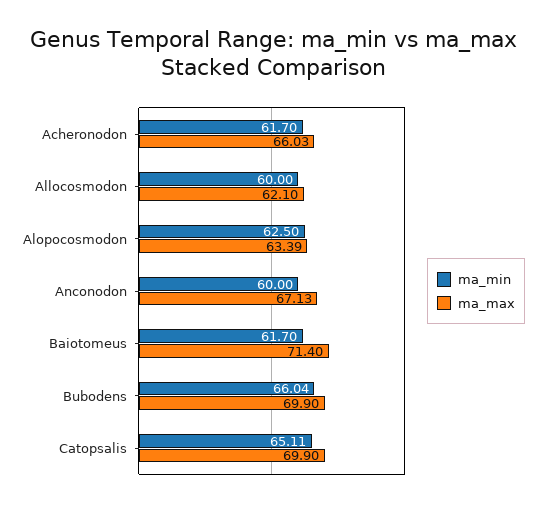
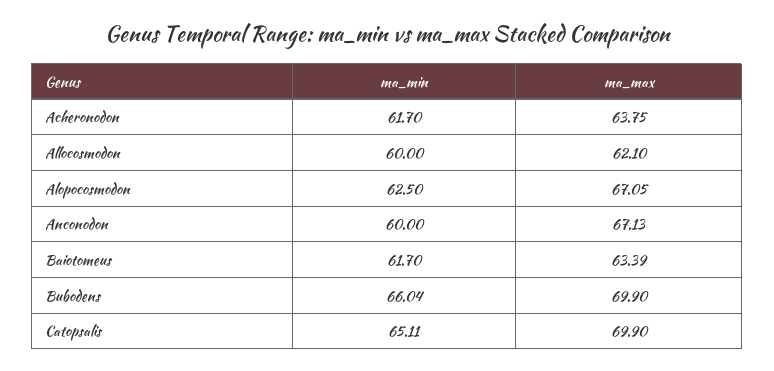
ma_max, Acheronodon: 66.03 -> 63.75
ma_max, Alopocosmodon: 63.39 -> 67.05
ma_max, Baiotomeus: 71.4 -> 63.39

